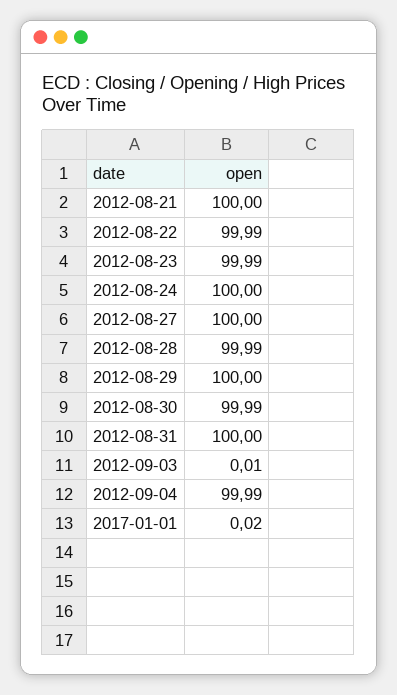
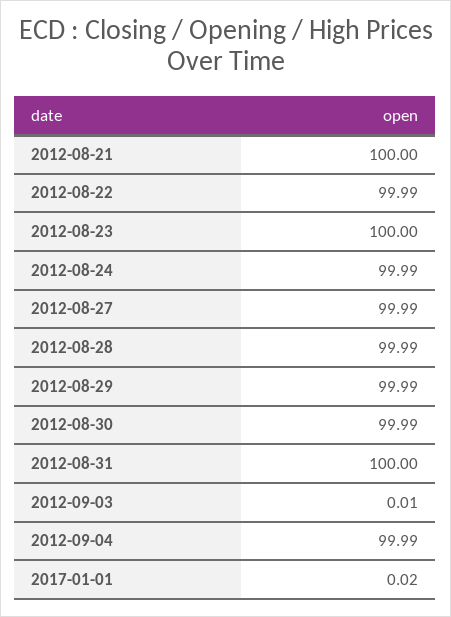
2012-08-23: 99.99 -> 100
2012-08-24: 100 -> 99.99
2012-08-27: 100 -> 99.99
2012-08-29: 100 -> 99.99

